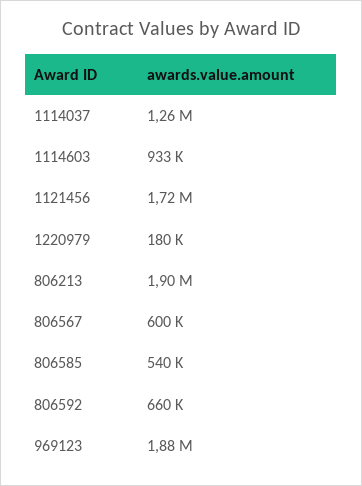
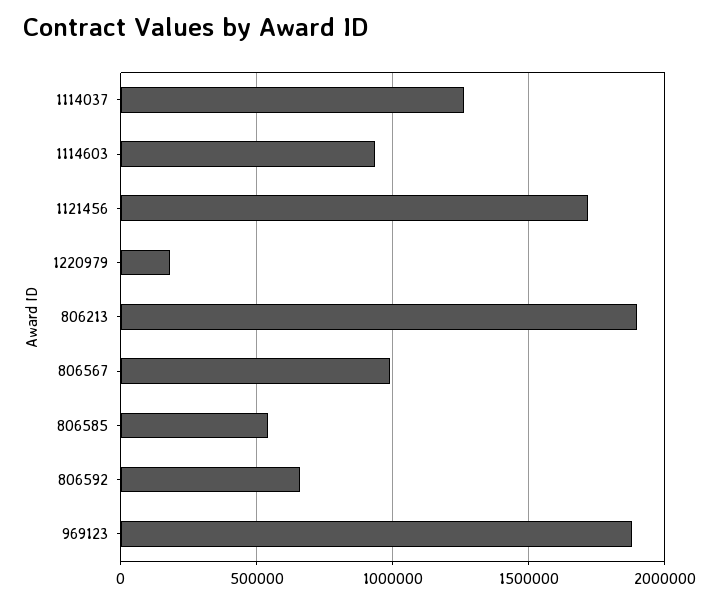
806567: 600000 -> 1000000

